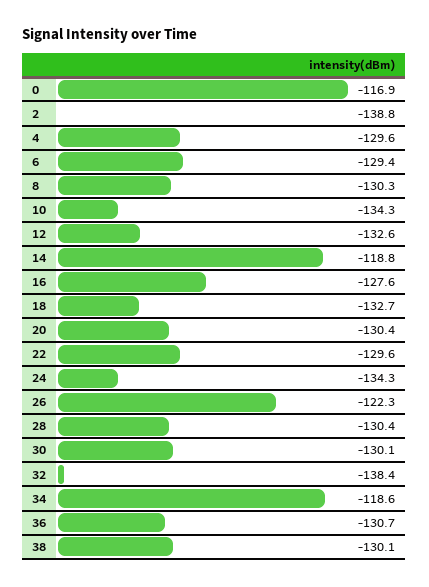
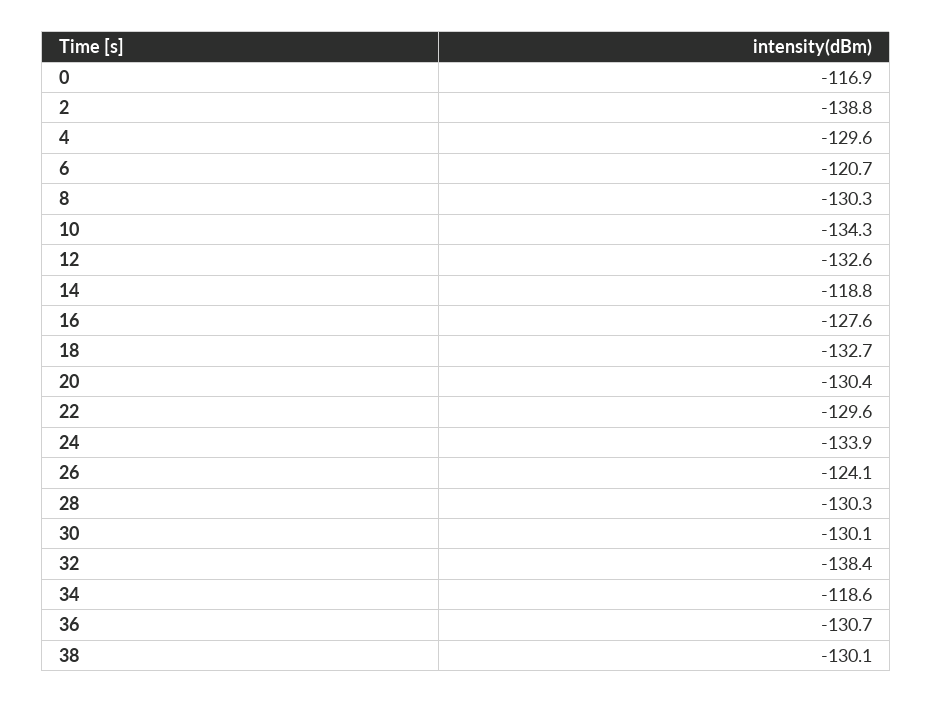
6: -129.4 -> -120.7
24: -134.3 -> -133.9
26: -122.3 -> -124.1
28: -130.4 -> -130.3

